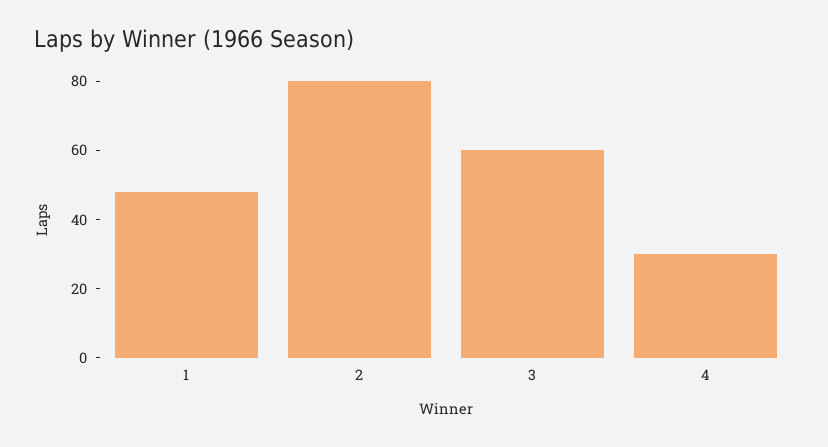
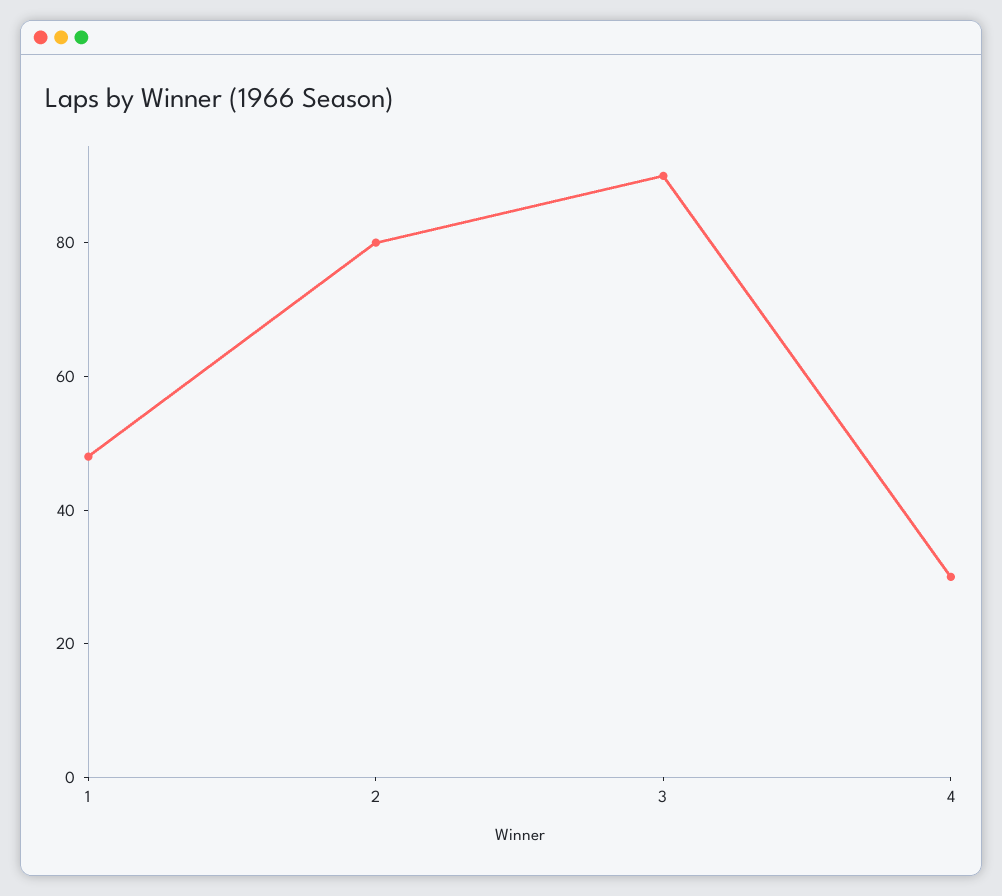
3: 60 -> 90

